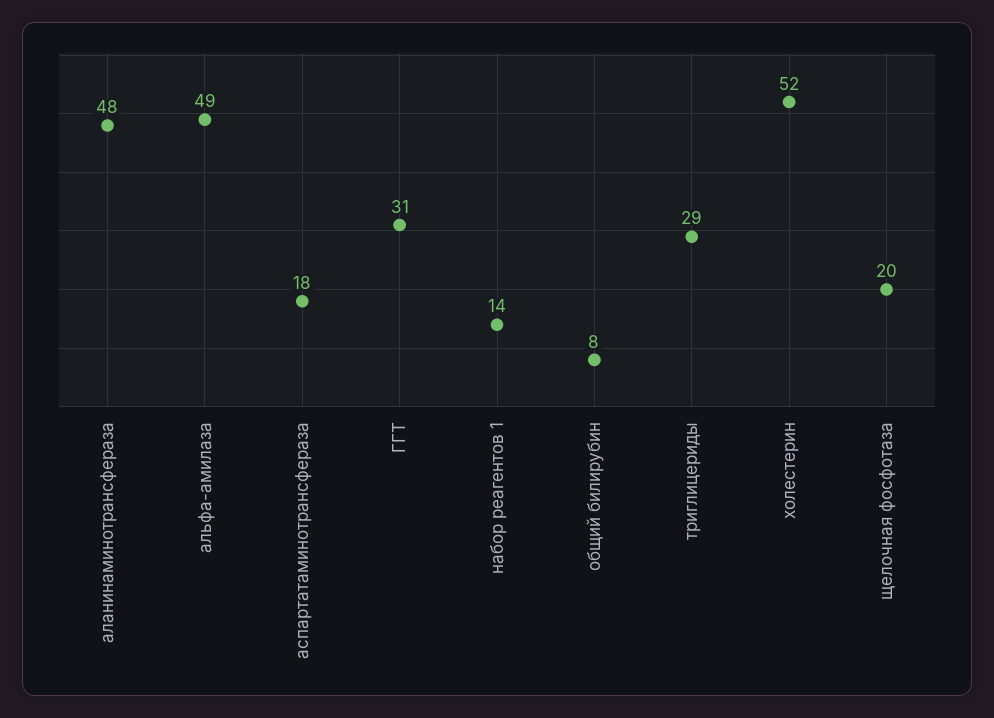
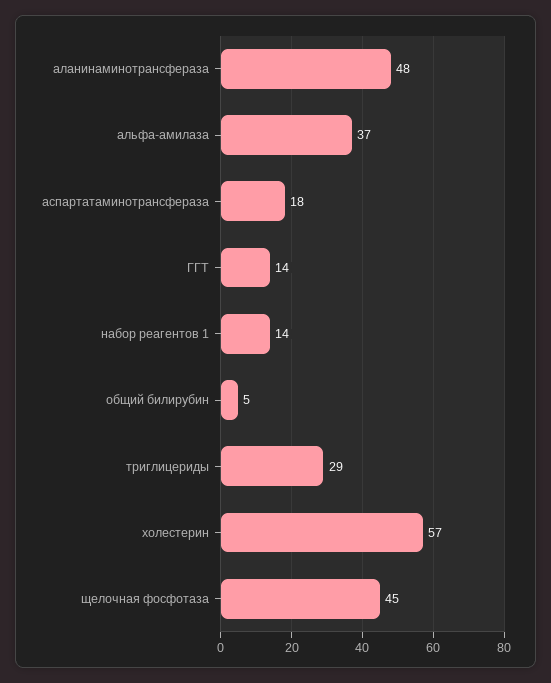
альфа-амилаза: 49 -> 37
ГГТ: 31 -> 14
общий билирубин: 8 -> 5
холестерин: 52 -> 57
щелочная фосфотаза: 20 -> 45

